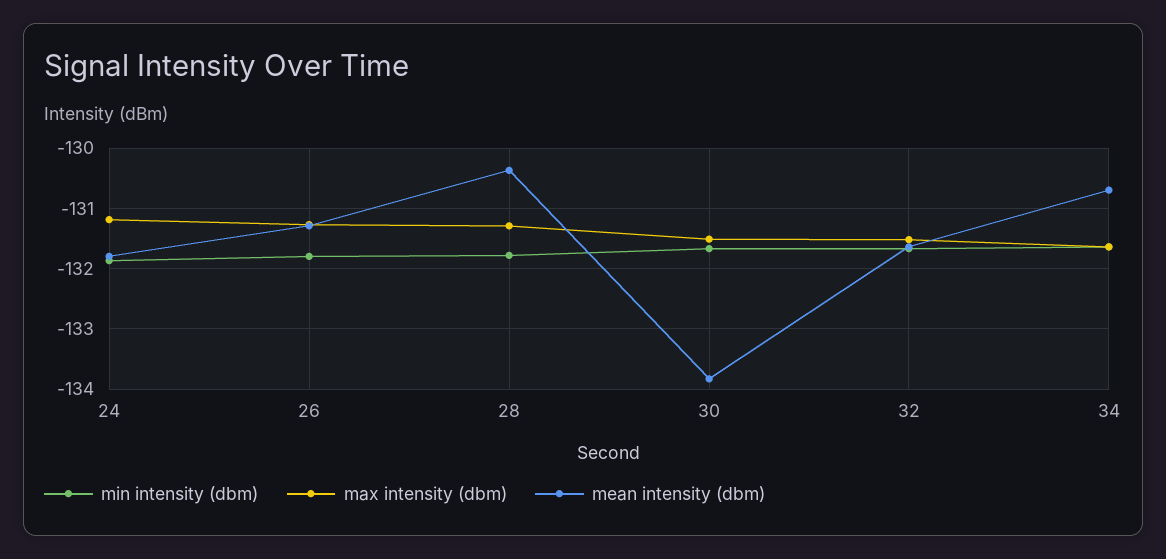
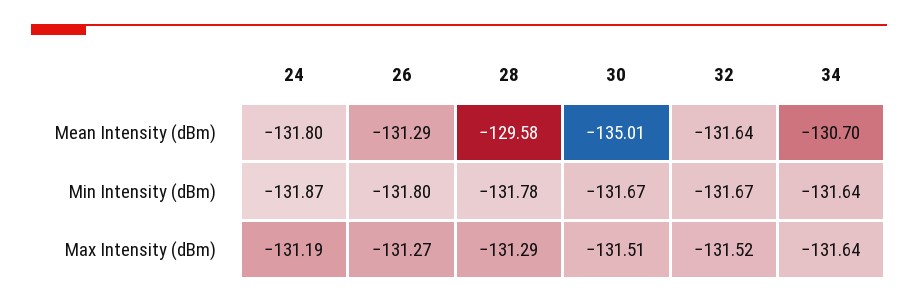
mean intensity (dbm), 28: -130.4 -> -129.58
mean intensity (dbm), 30: -133.8 -> -135.01

